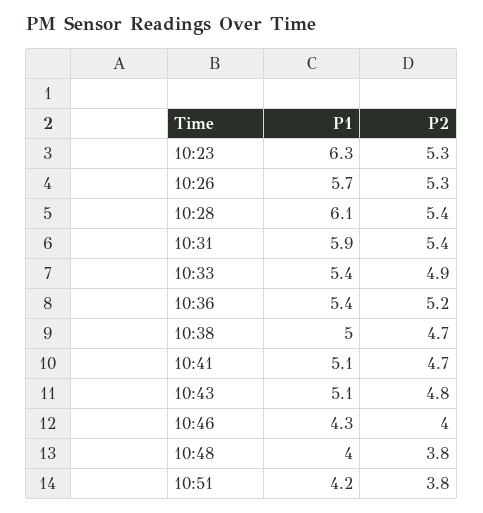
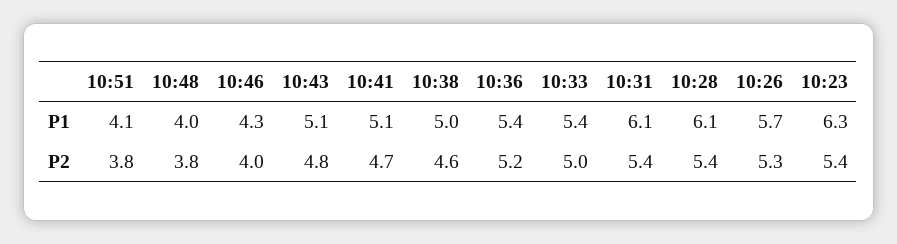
P2, 10:23: 5.3 -> 5.4
P1, 10:31: 5.9 -> 6.1
P2, 10:33: 4.9 -> 5
P2, 10:38: 4.7 -> 4.6
P1, 10:51: 4.2 -> 4.1

